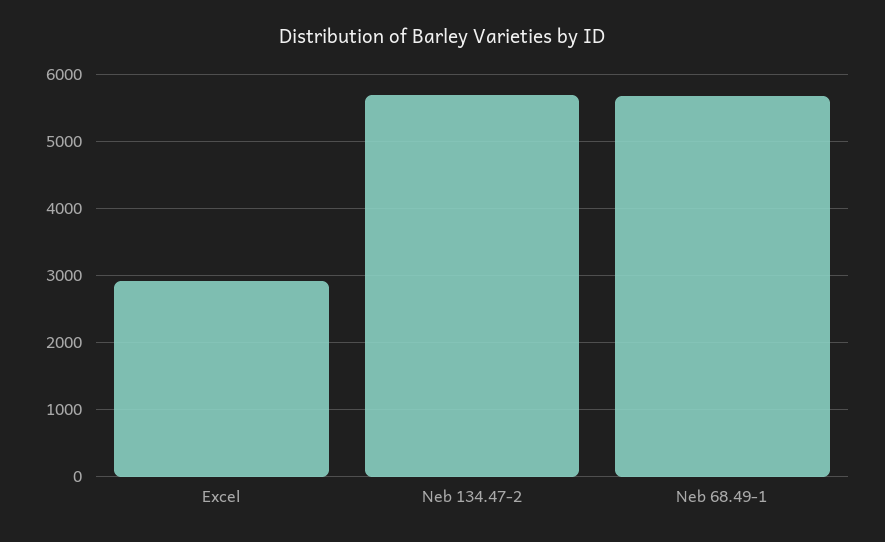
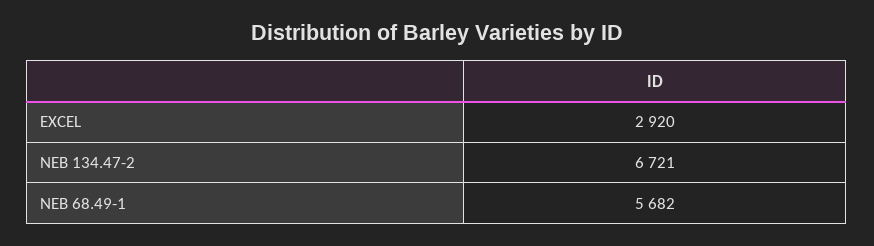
Neb 134.47-2: 5700 -> 6721

